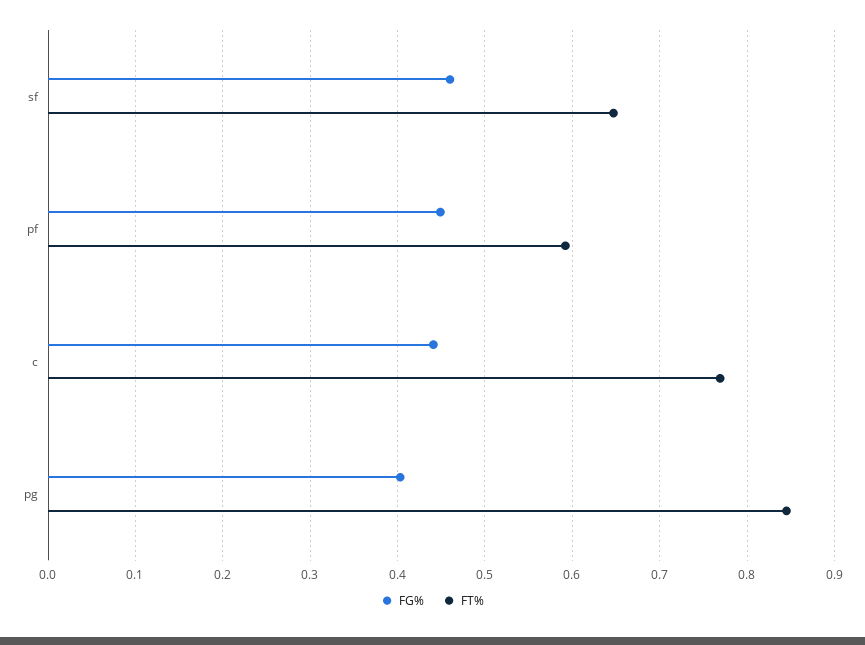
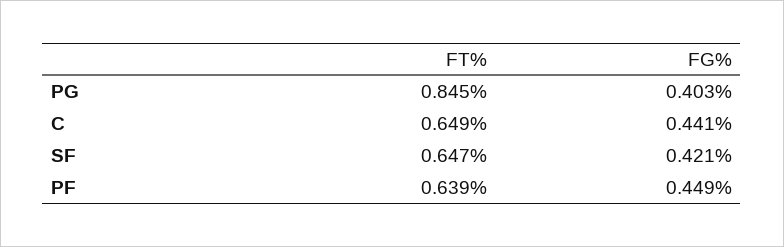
FG%, sf: 0.46 -> 0.421
FT%, pf: 0.59 -> 0.639
FT%, c: 0.77 -> 0.649

